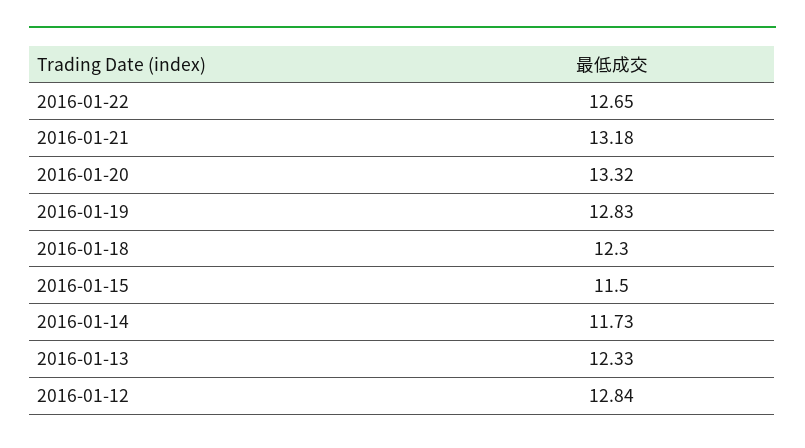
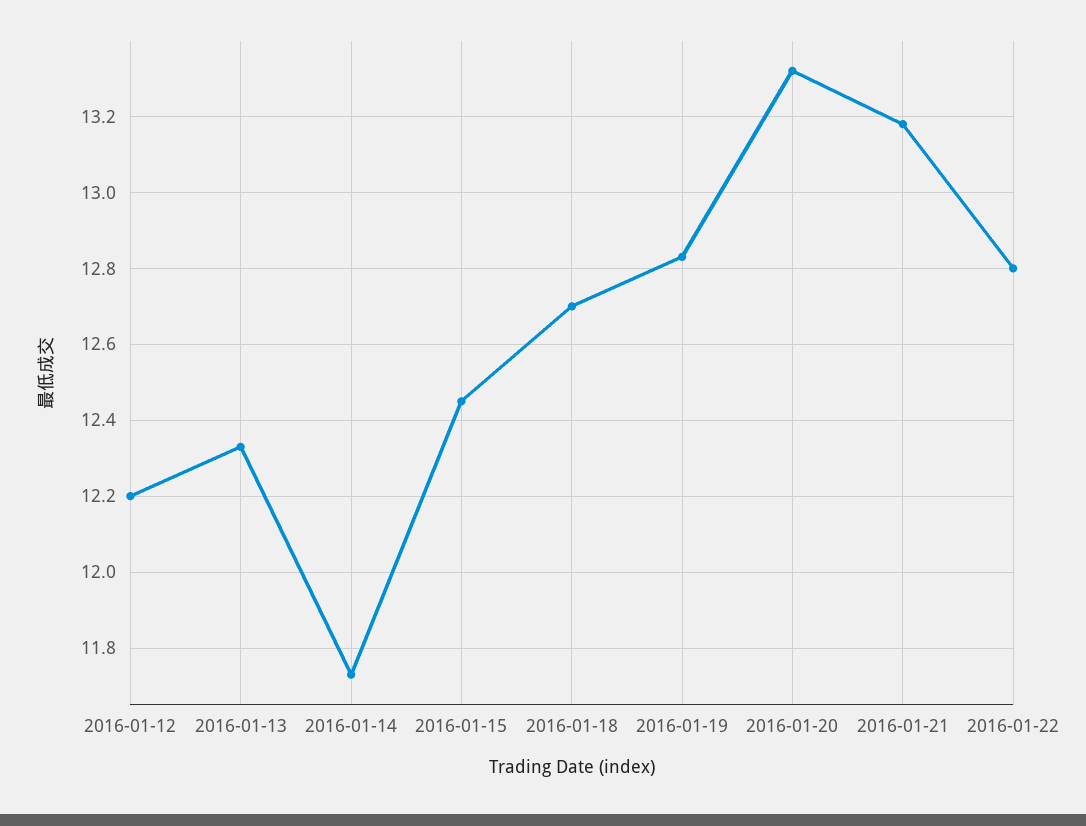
2016-01-22: 12.65 -> 12.8
2016-01-18: 12.3 -> 12.7
2016-01-15: 11.5 -> 12.45
2016-01-12: 12.84 -> 12.2

